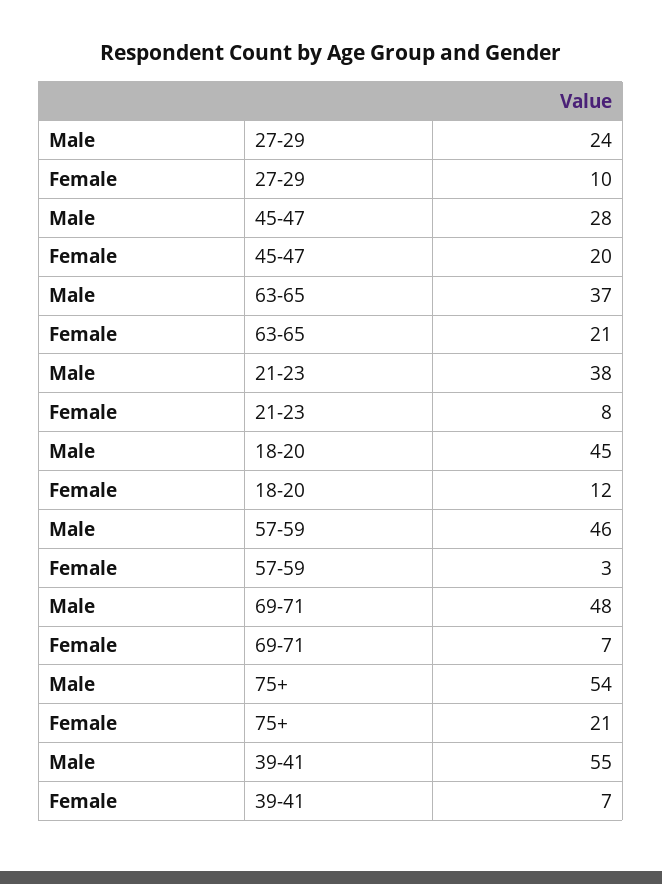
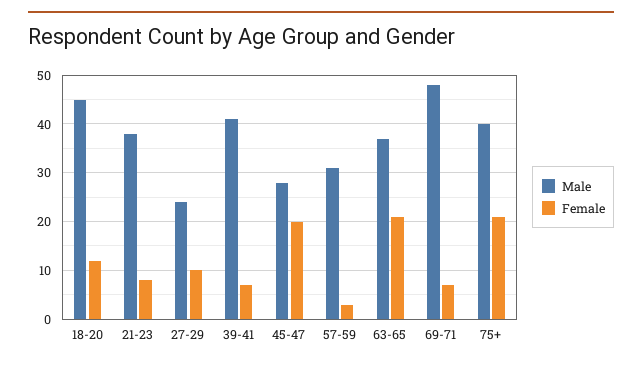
Male, 57-59: 46 -> 30
Male, 75+: 54 -> 40
Male, 39-41: 55 -> 40

